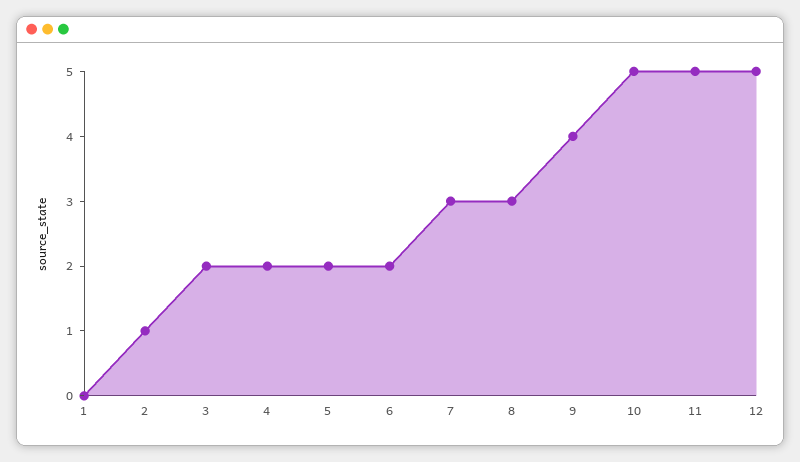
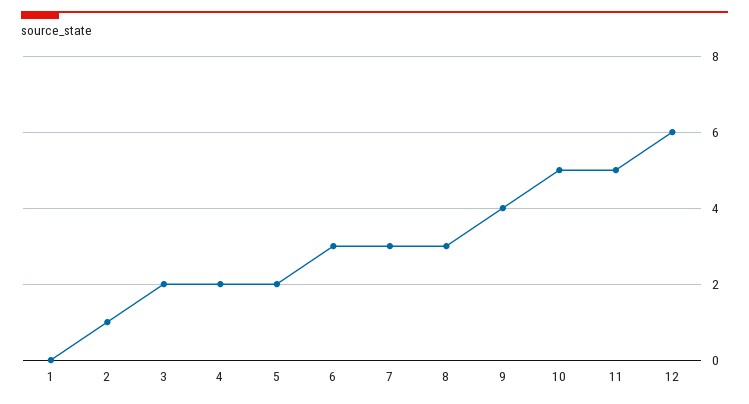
6: 2 -> 3
12: 5 -> 6

